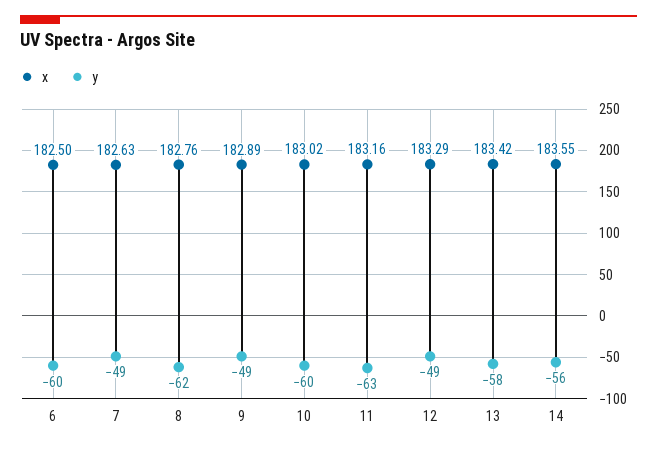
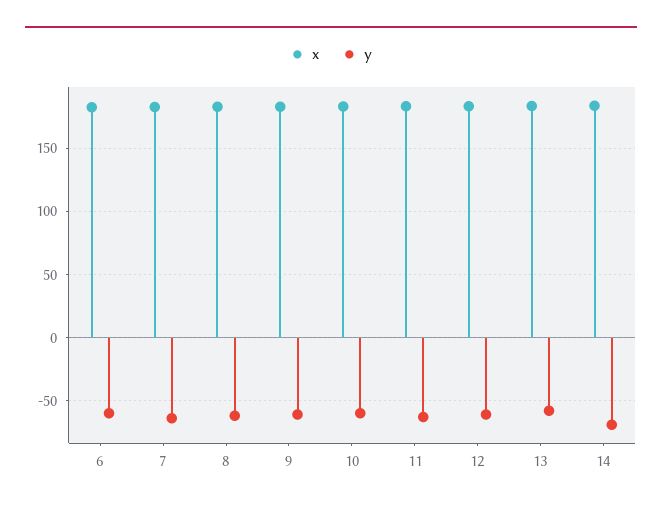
y, 7: -49 -> -65
y, 9: -49 -> -60
y, 12: -49 -> -60
y, 14: -56 -> -70

